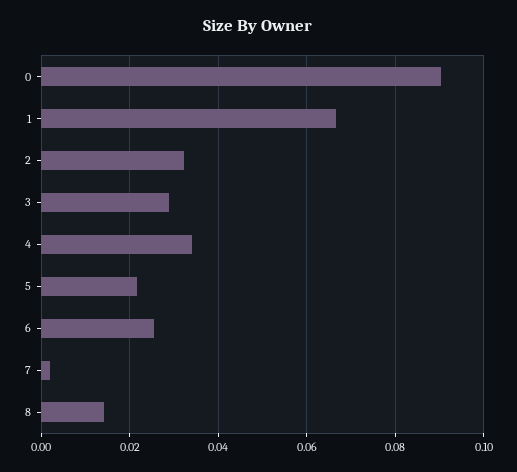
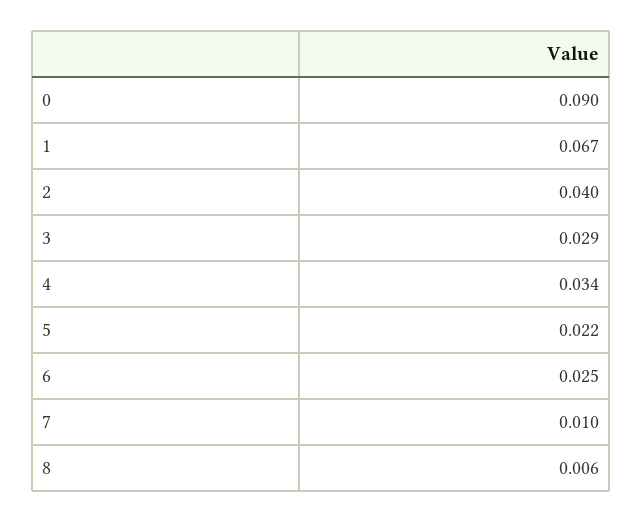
2: 0.032 -> 0.04
7: 0.002 -> 0.01
8: 0.014 -> 0.006

